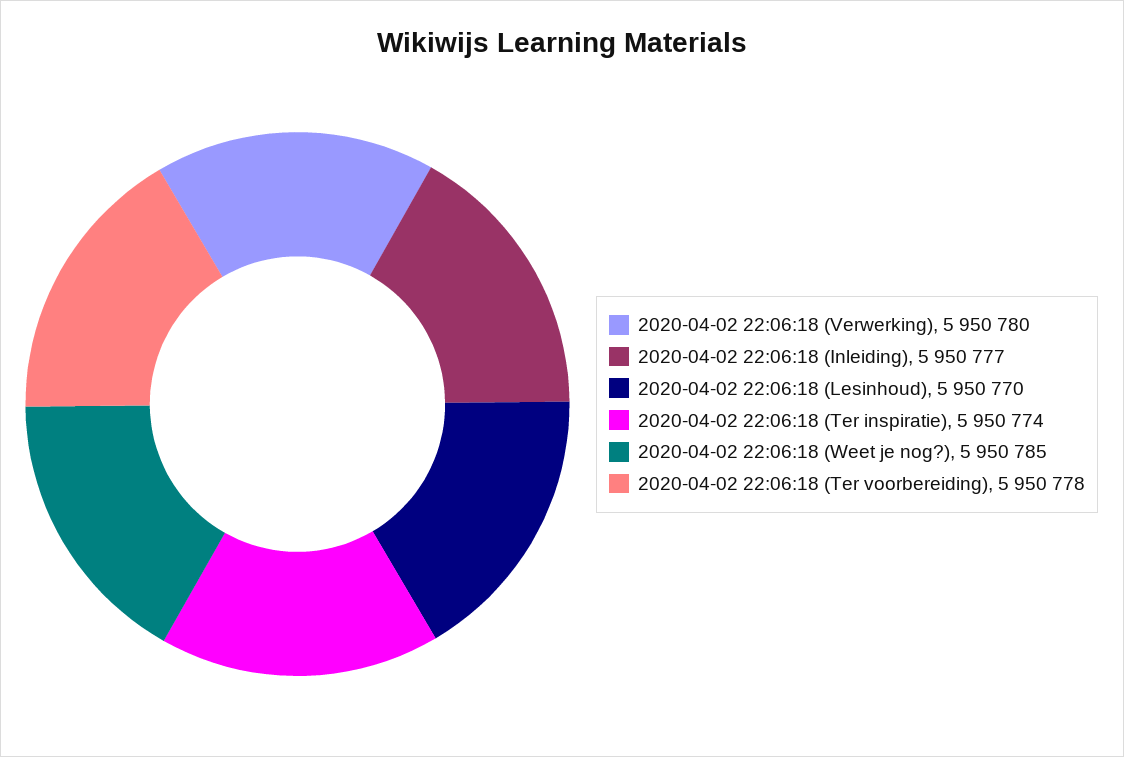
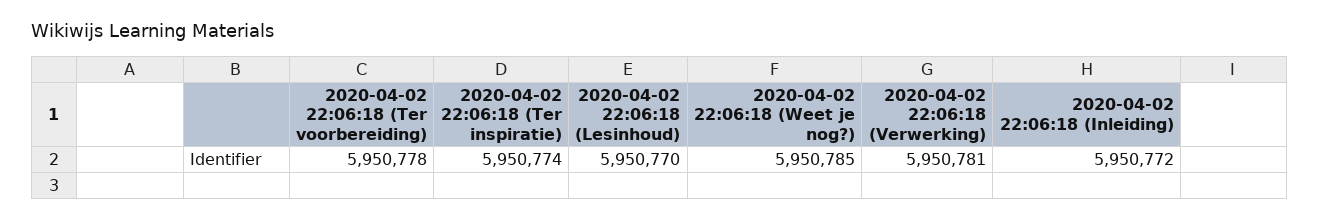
2020-04-02 22:06:18 (Verwerking): 5950780 -> 5950781
2020-04-02 22:06:18 (Inleiding): 5950777 -> 5950772

